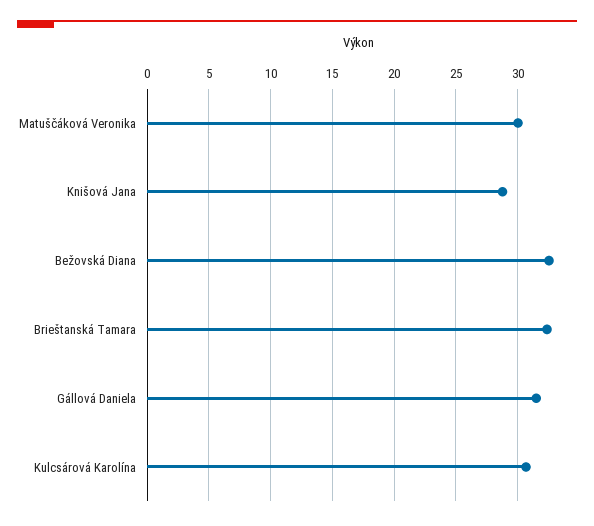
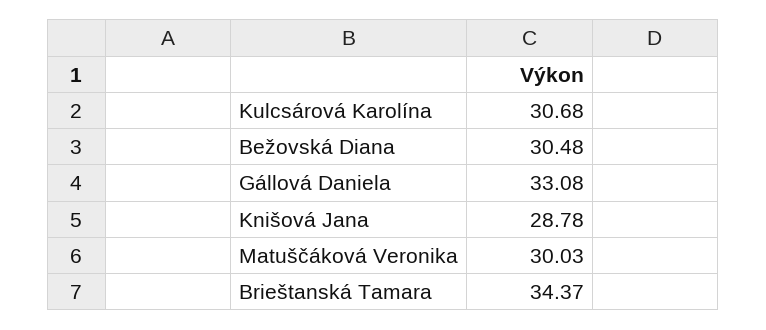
Bežovská Diana: 32.5 -> 30.48
Brieštanská Tamara: 32.5 -> 34.37
Gállová Daniela: 31.5 -> 33.08

